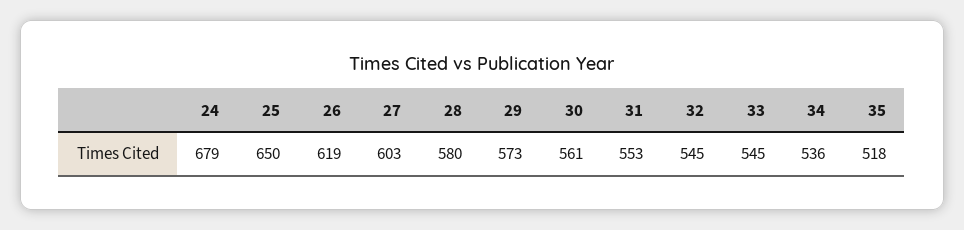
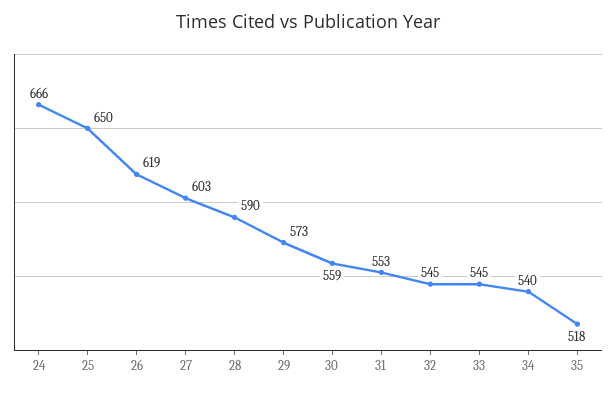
24: 679 -> 666
28: 580 -> 590
30: 561 -> 559
34: 536 -> 540

